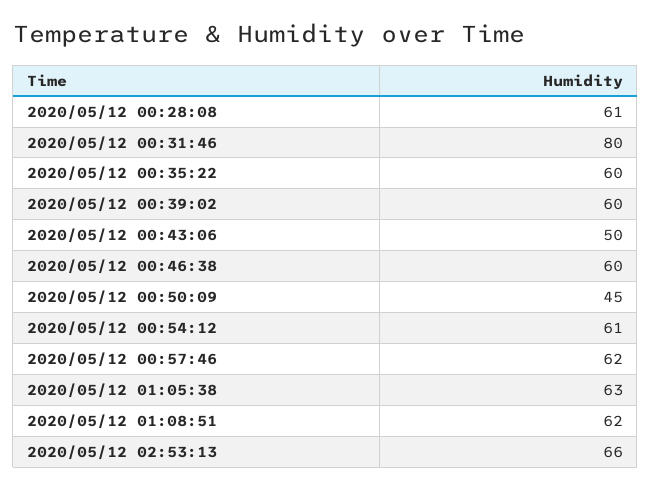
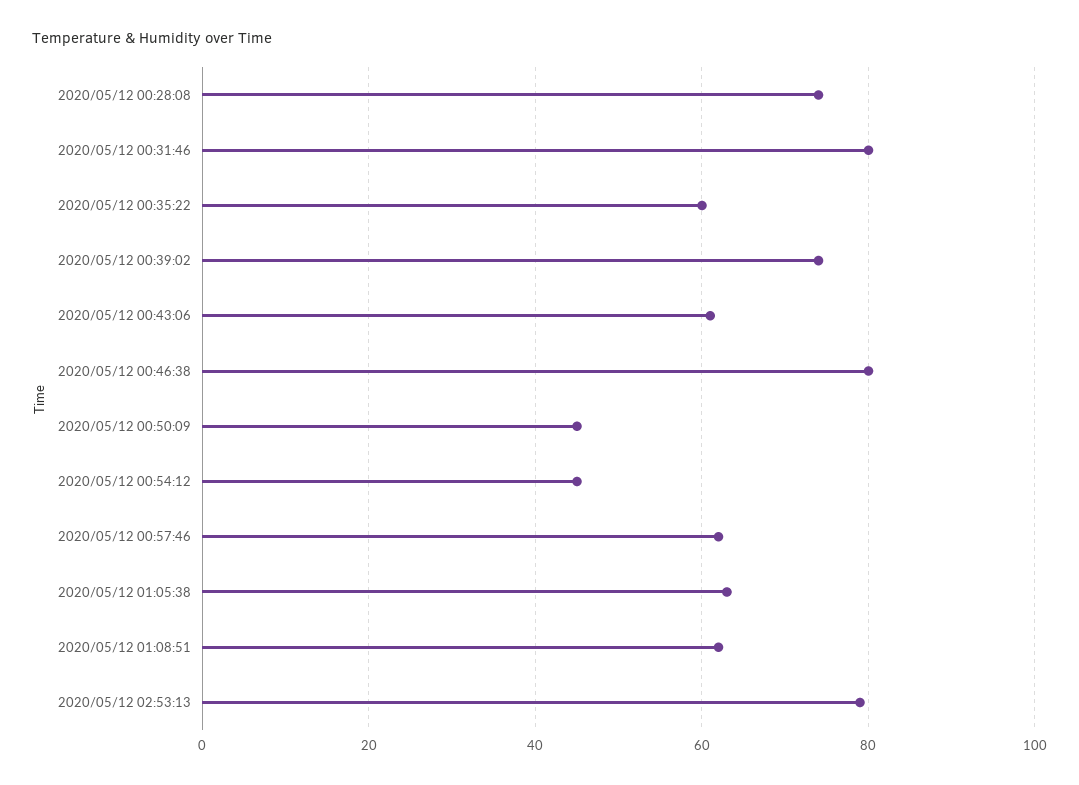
2020/05/12 00:28:08: 61 -> 75
2020/05/12 00:39:02: 60 -> 75
2020/05/12 00:43:06: 50 -> 60
2020/05/12 00:46:38: 60 -> 80
2020/05/12 00:54:12: 61 -> 45
2020/05/12 02:53:13: 66 -> 80

